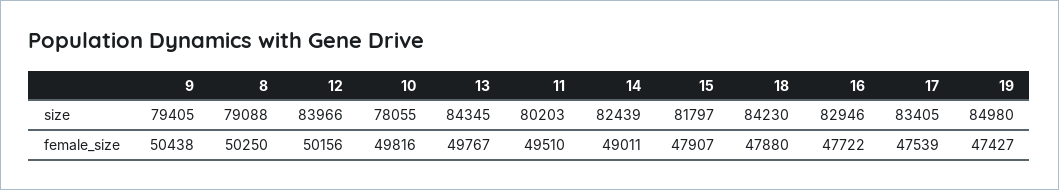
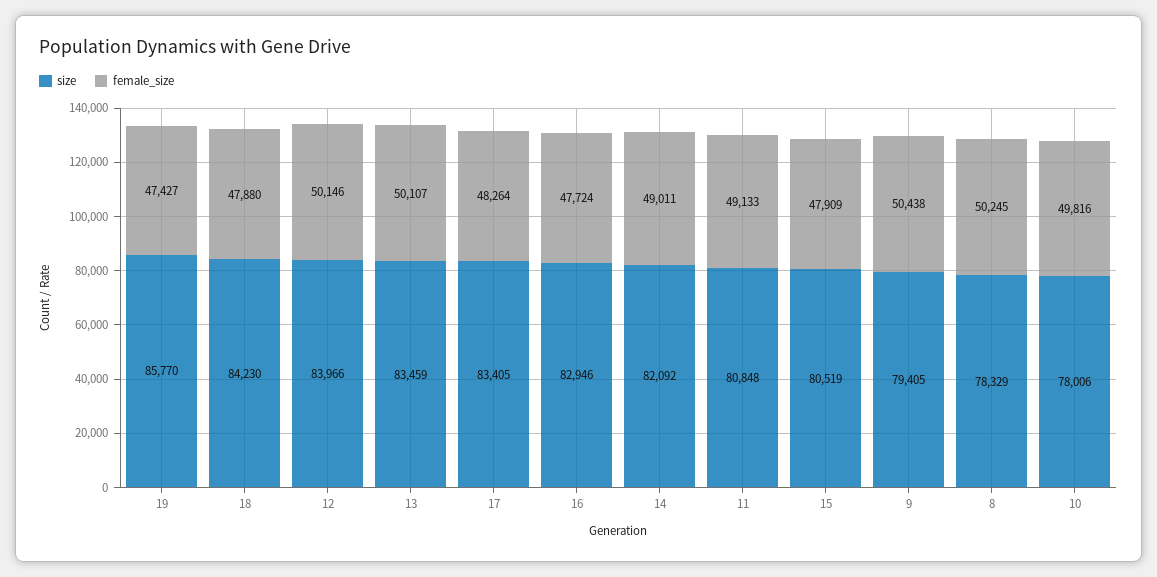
size, 8: 79088 -> 78329
size, 10: 78055 -> 78006
size, 13: 84345 -> 83459
size, 11: 80203 -> 80848
size, 14: 82439 -> 82092
size, 15: 81797 -> 80519
size, 19: 84980 -> 85770
female_size, 8: 50250 -> 50245
female_size, 12: 50156 -> 50146
female_size, 13: 49767 -> 50107
female_size, 11: 49510 -> 49133
female_size, 15: 47907 -> 47909
female_size, 16: 47722 -> 47724
female_size, 17: 47539 -> 48264

